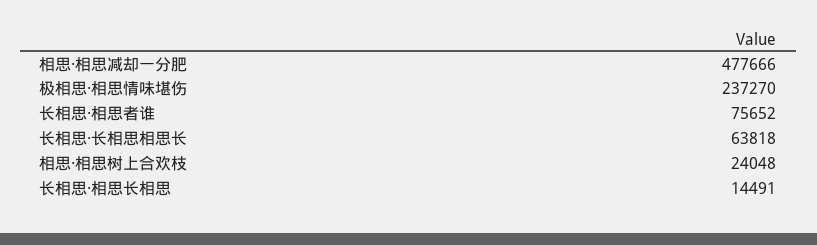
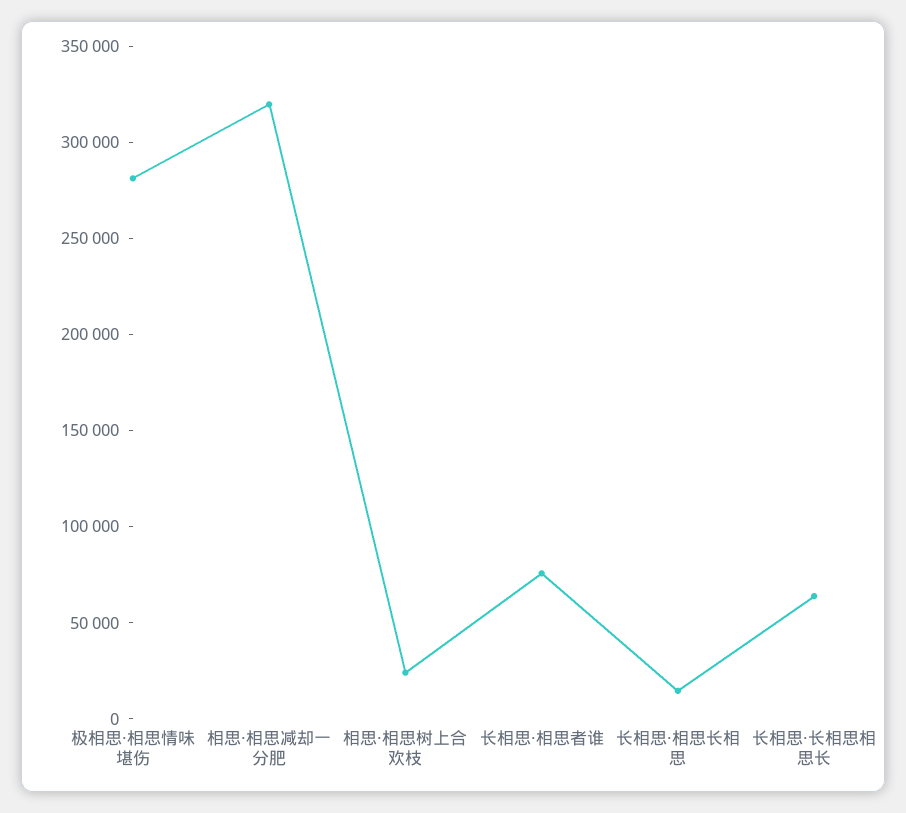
相思·相思减却一分肥: 477666 -> 320000
极相思·相思情味堪伤: 237270 -> 280000

